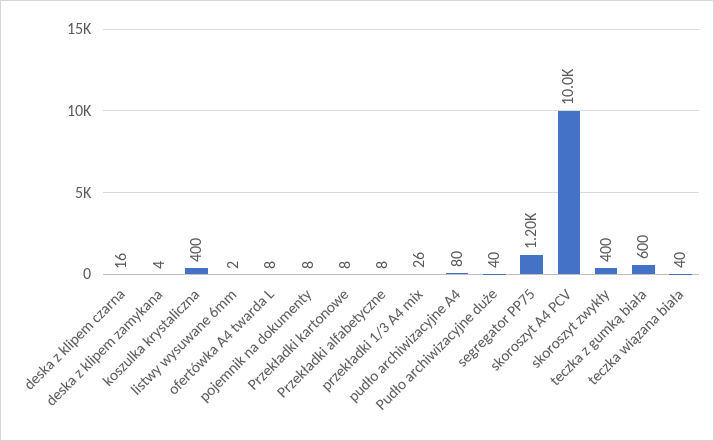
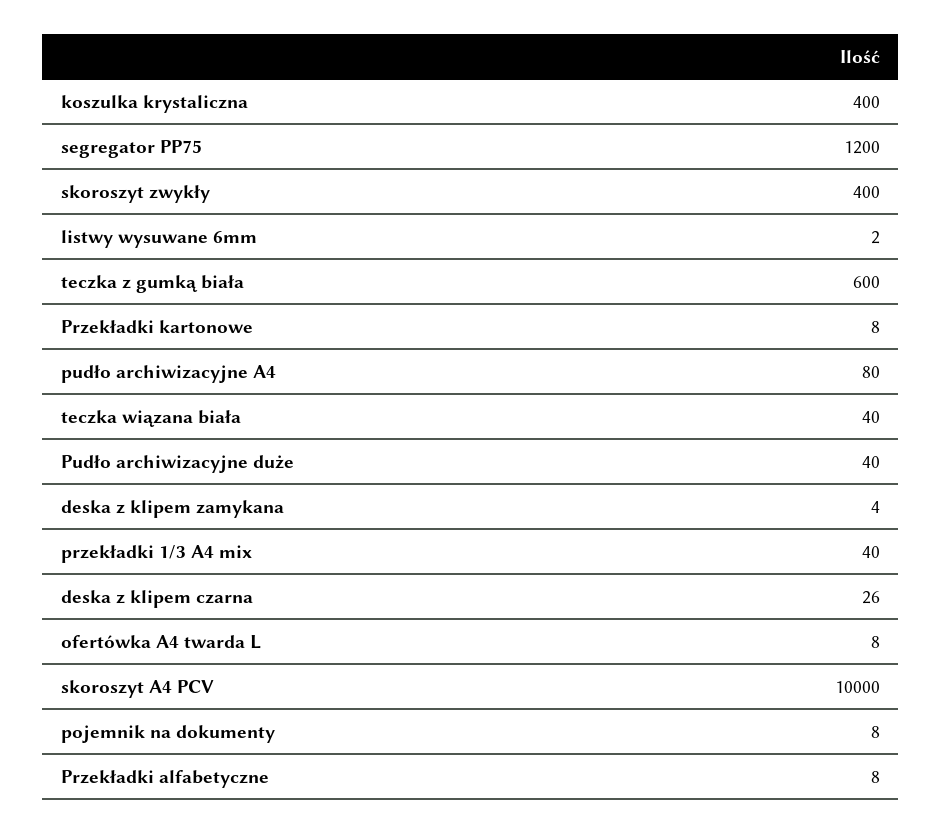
deska z klipem czarna: 16 -> 26
przekładki 1/3 A4 mix: 26 -> 40

